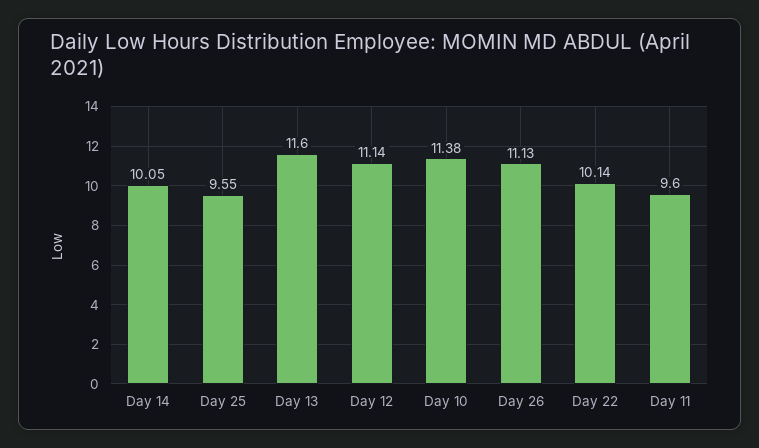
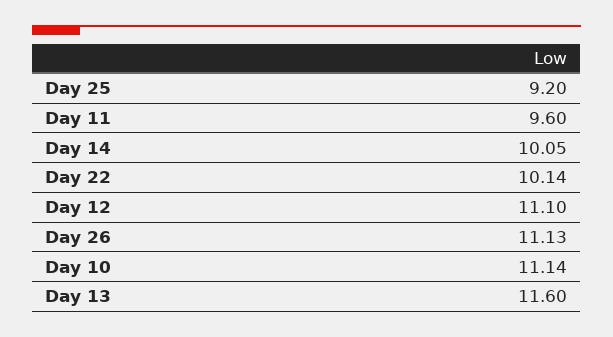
Day 25: 9.55 -> 9.2
Day 12: 11.14 -> 11.1
Day 10: 11.38 -> 11.14

